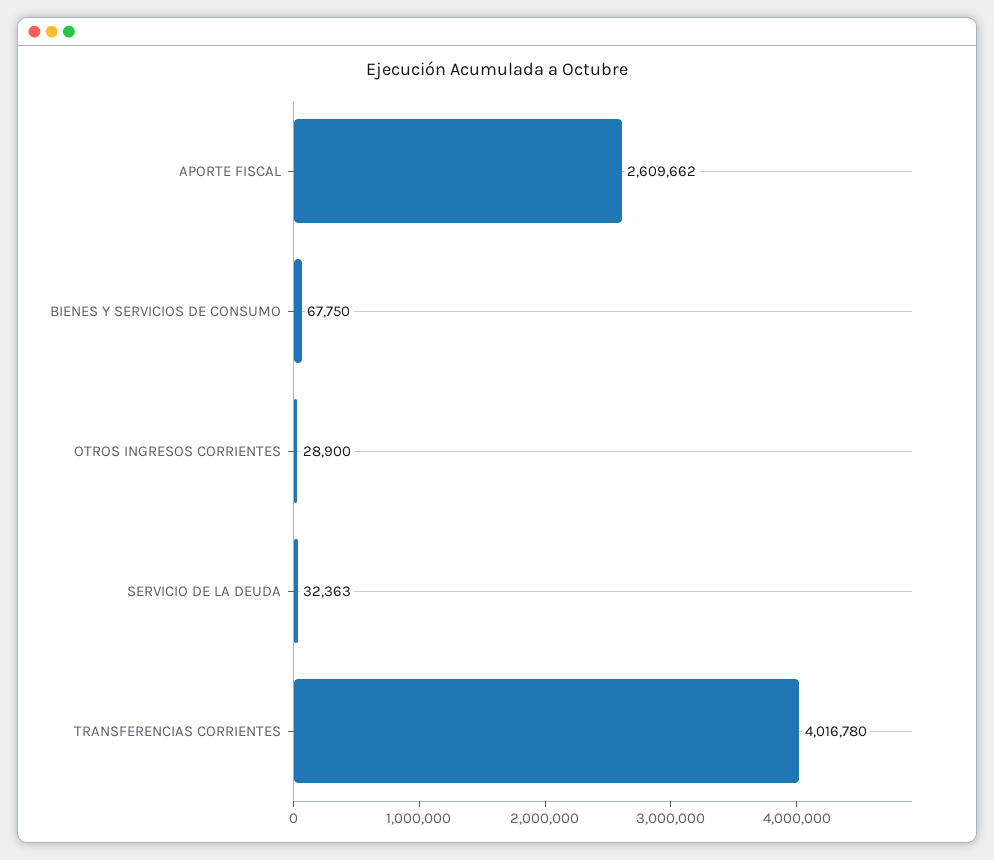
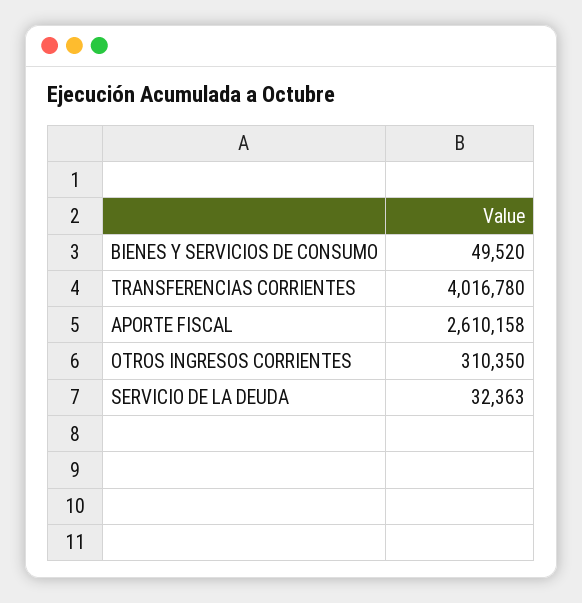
APORTE FISCAL: 2609662 -> 2610158
BIENES Y SERVICIOS DE CONSUMO: 67750 -> 49520
OTROS INGRESOS CORRIENTES: 28900 -> 310350

